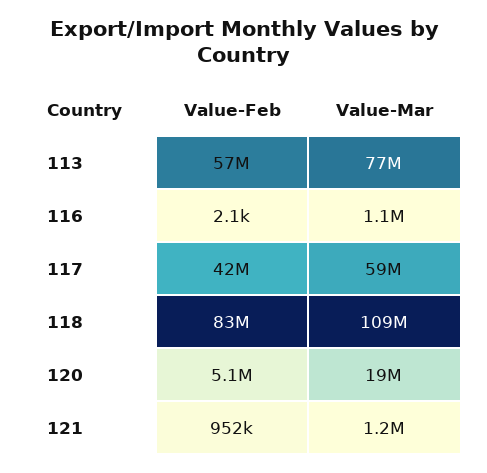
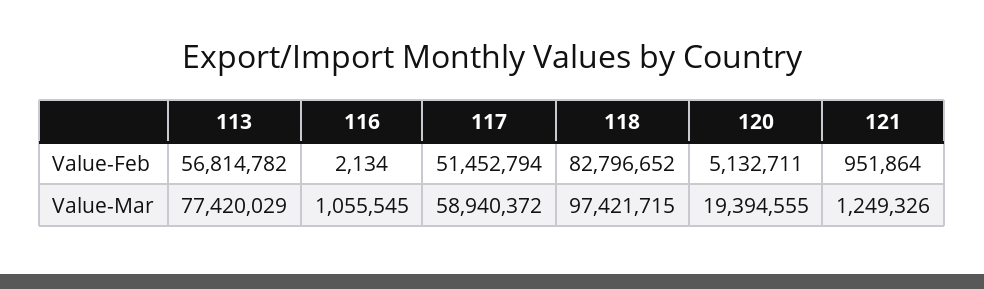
Value-Feb, 117: 42000000 -> 51452794
Value-Mar, 118: 109000000 -> 97421715

